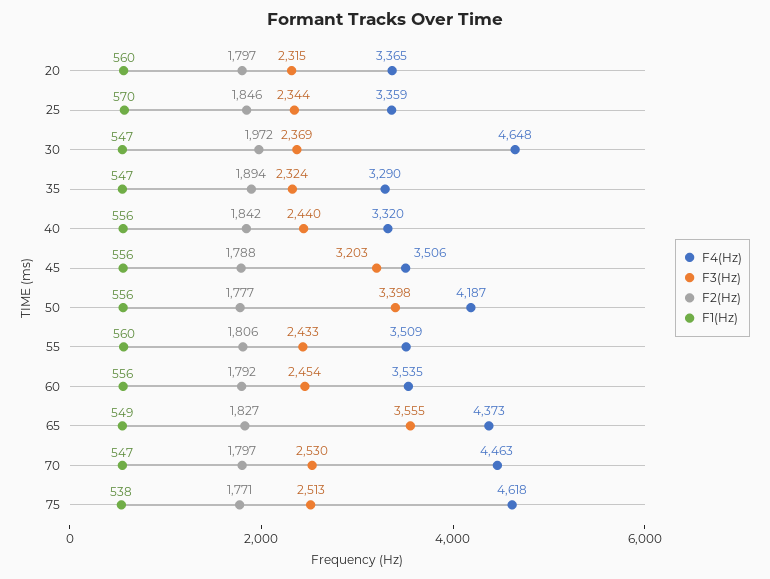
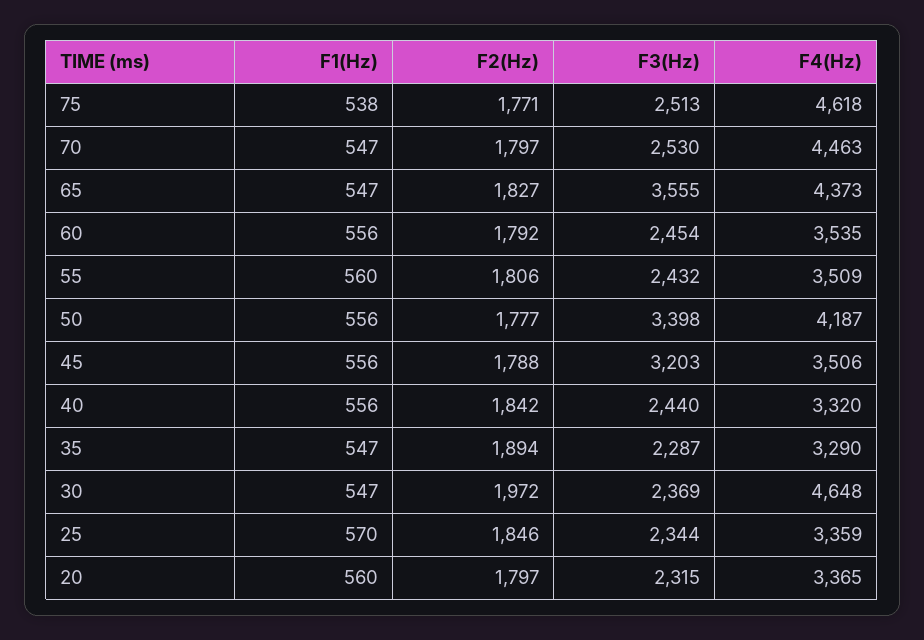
F3(Hz), 35: 2324 -> 2287
F3(Hz), 55: 2433 -> 2432
F1(Hz), 65: 549 -> 547

